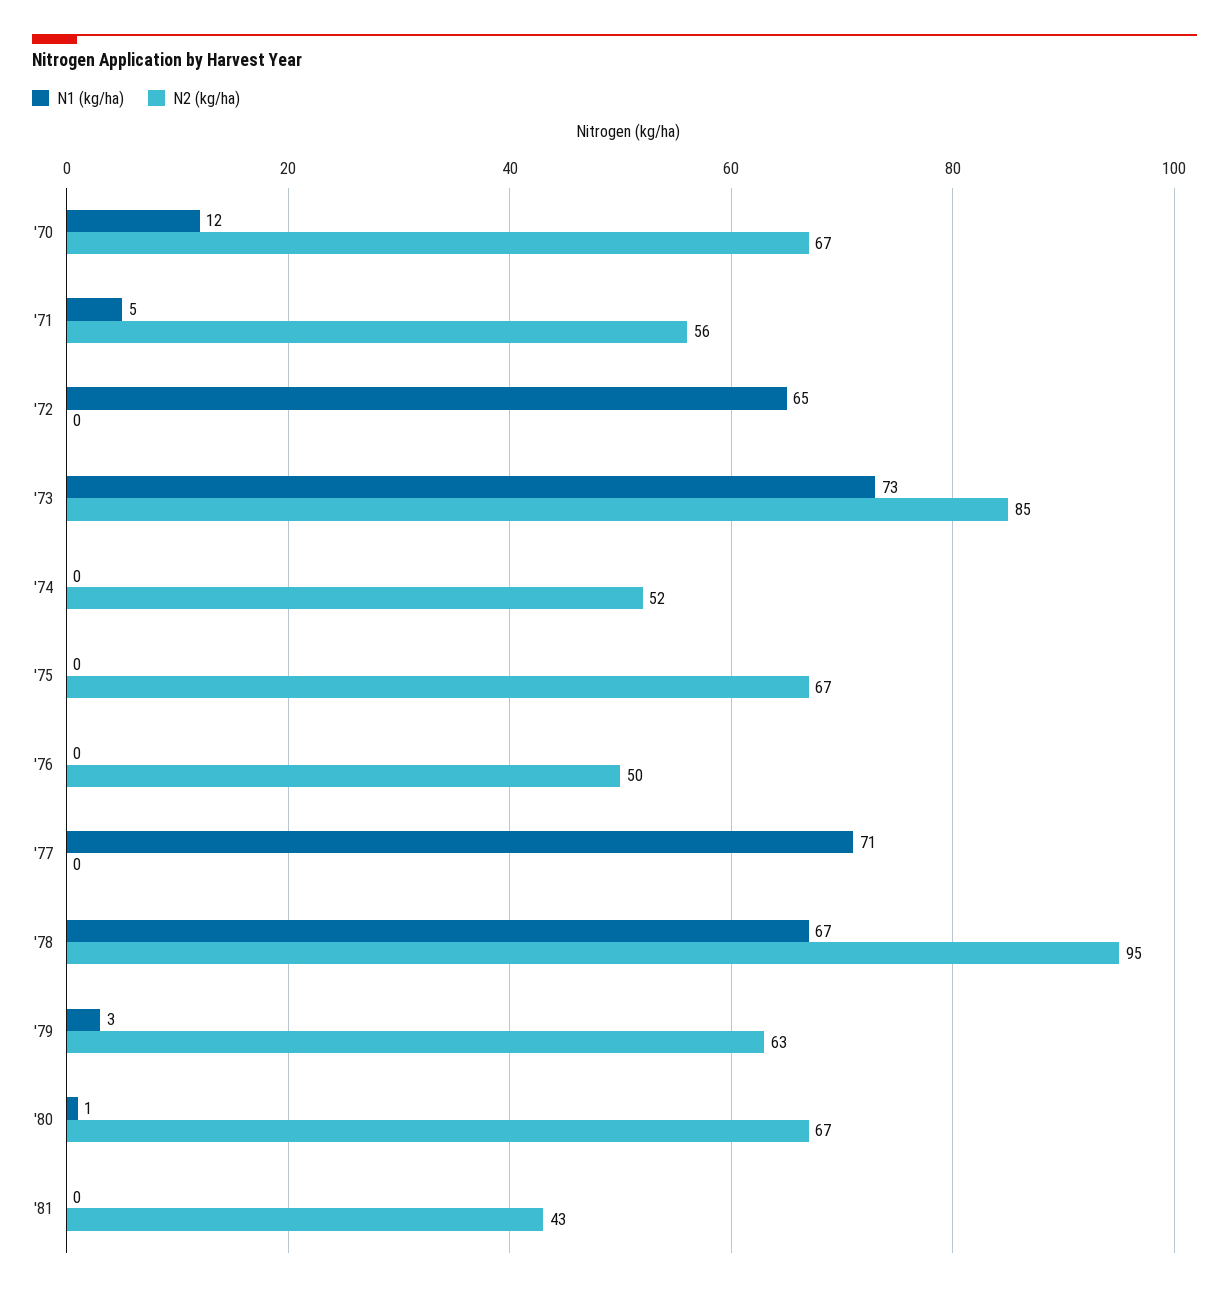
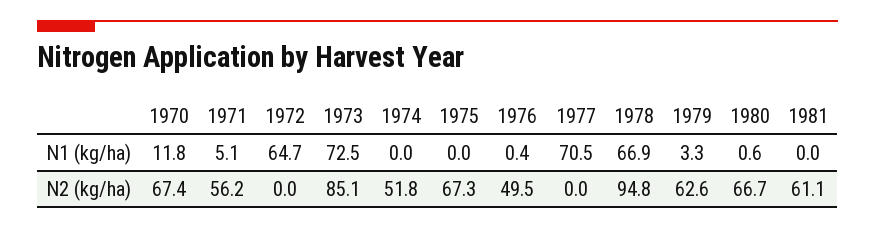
N2 (kg/ha), '81: 43 -> 61.1

